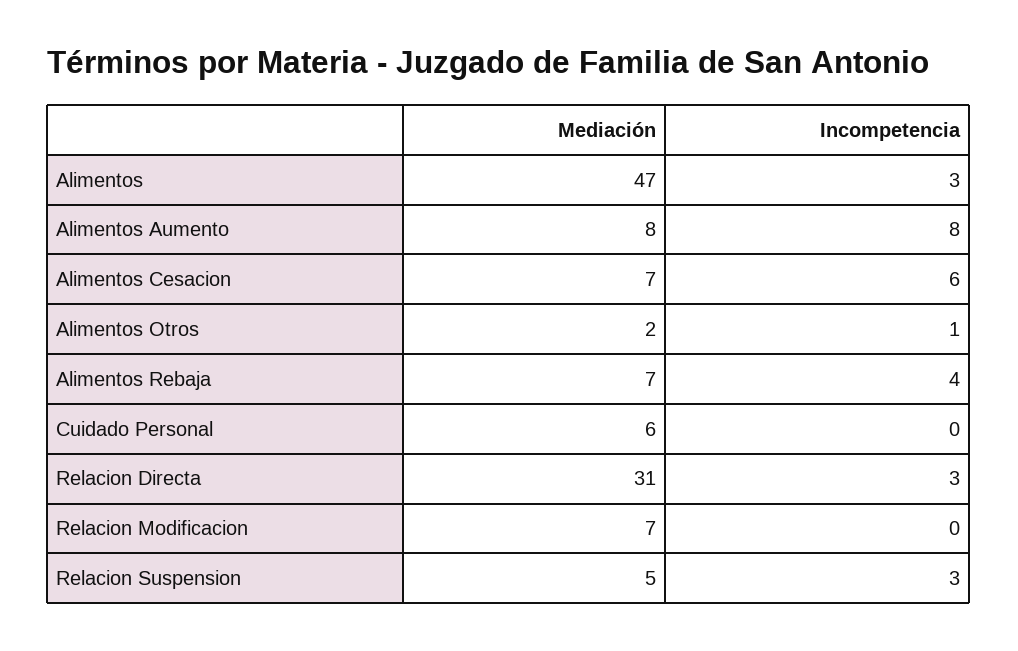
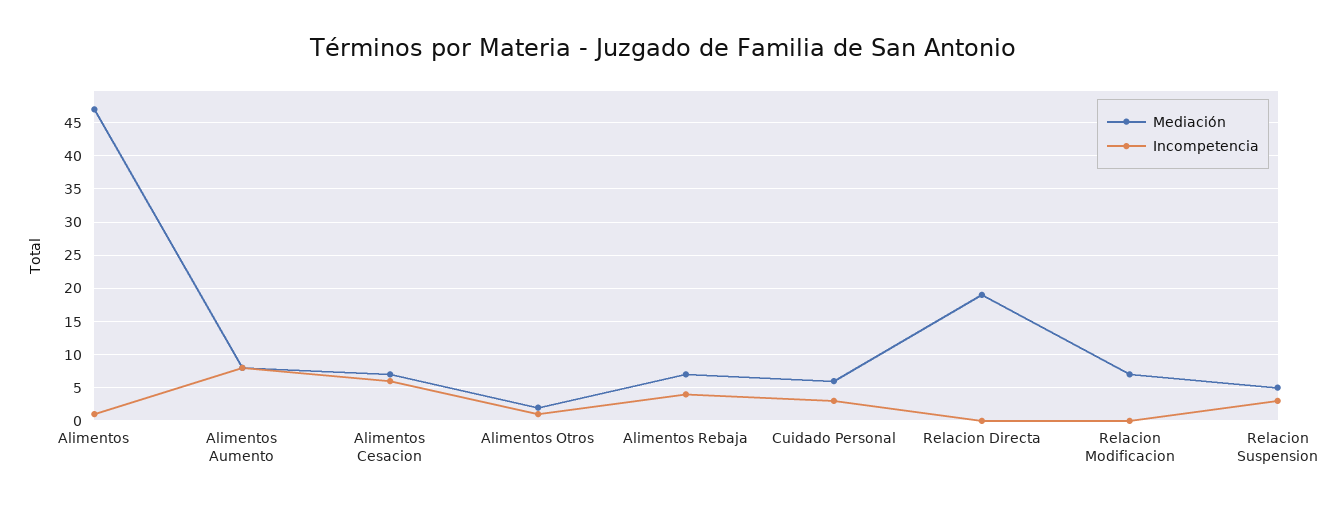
Incompetencia, Alimentos: 3 -> 1
Incompetencia, Cuidado Personal: 0 -> 3
Mediación, Relacion Directa: 31 -> 19
Incompetencia, Relacion Directa: 3 -> 0

